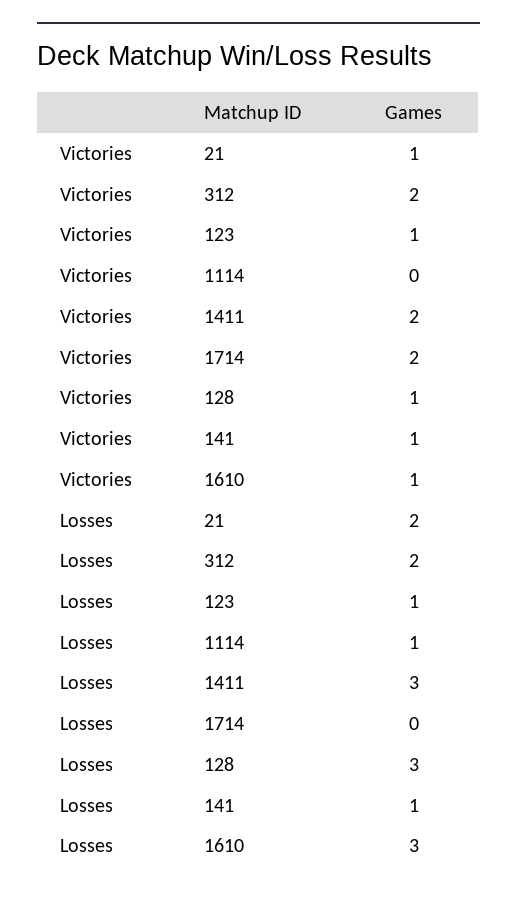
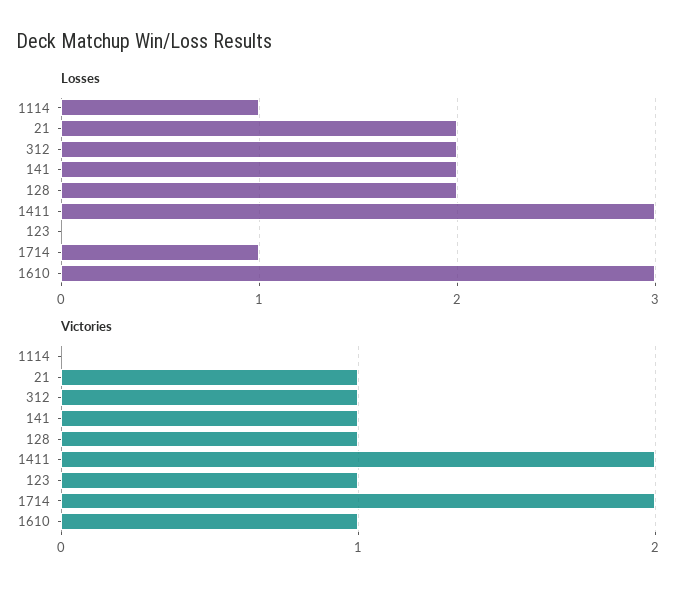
Victories, 312: 2 -> 1
Losses, 123: 1 -> 0
Losses, 1714: 0 -> 1
Losses, 128: 3 -> 2
Losses, 141: 1 -> 2

